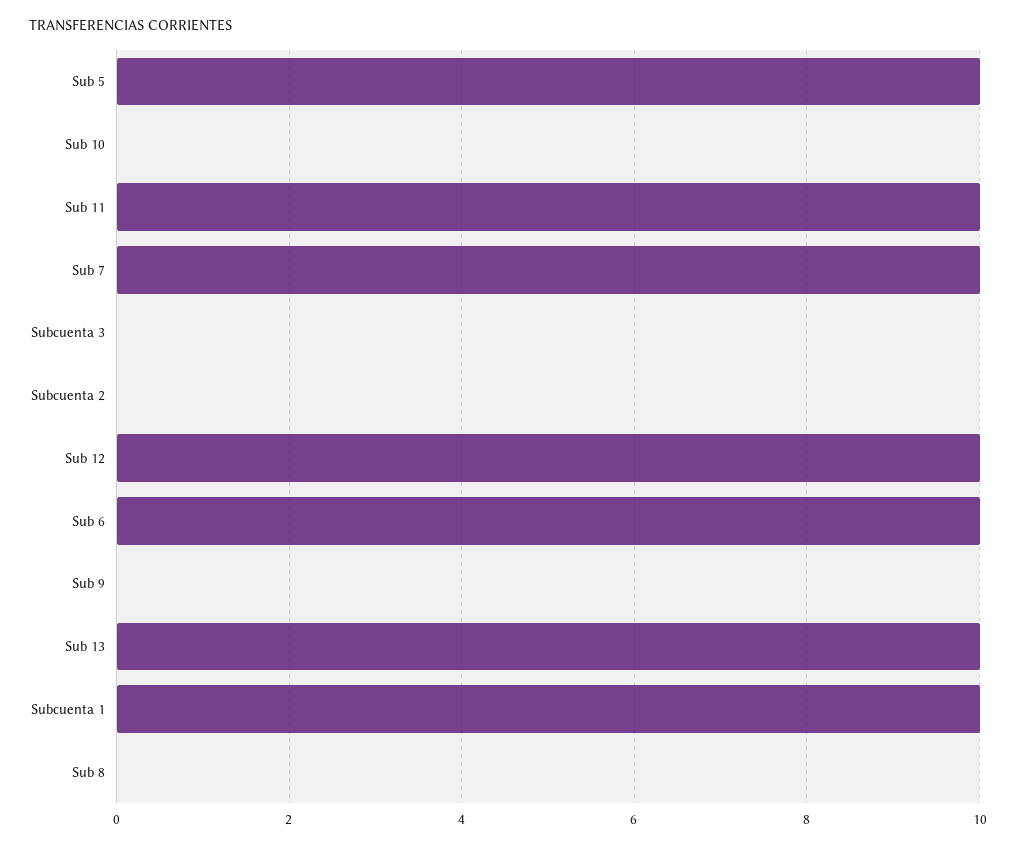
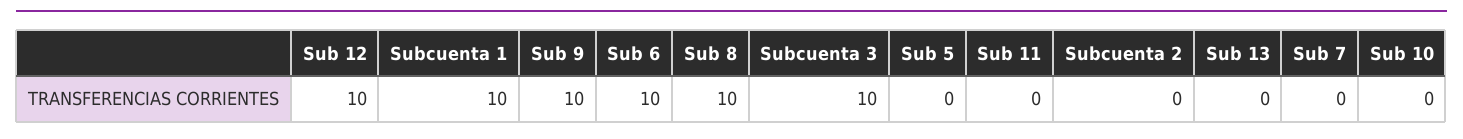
Sub 5: 10 -> 0
Sub 11: 10 -> 0
Sub 7: 10 -> 0
Subcuenta 3: 0 -> 10
Sub 9: 0 -> 10
Sub 13: 10 -> 0
Sub 8: 0 -> 10

